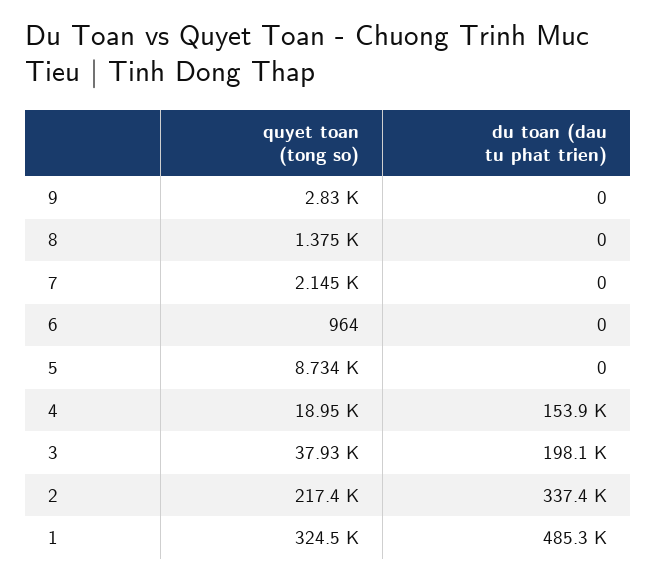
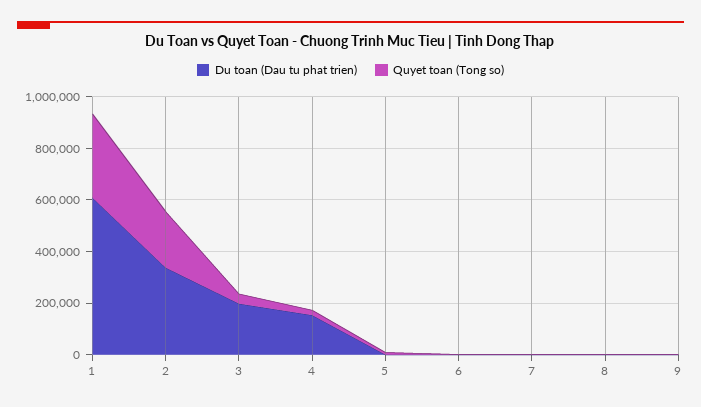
du toan (dau tu phat trien), 1: 485300 -> 600000

